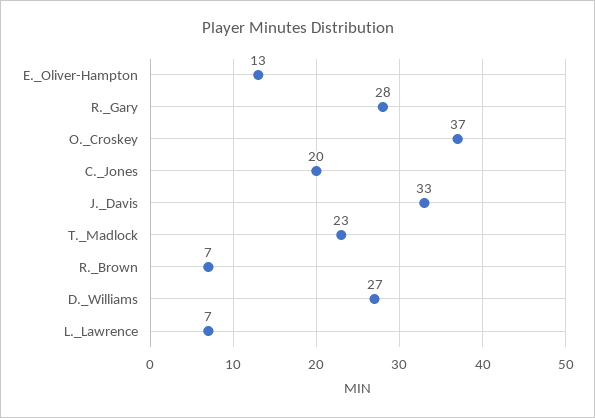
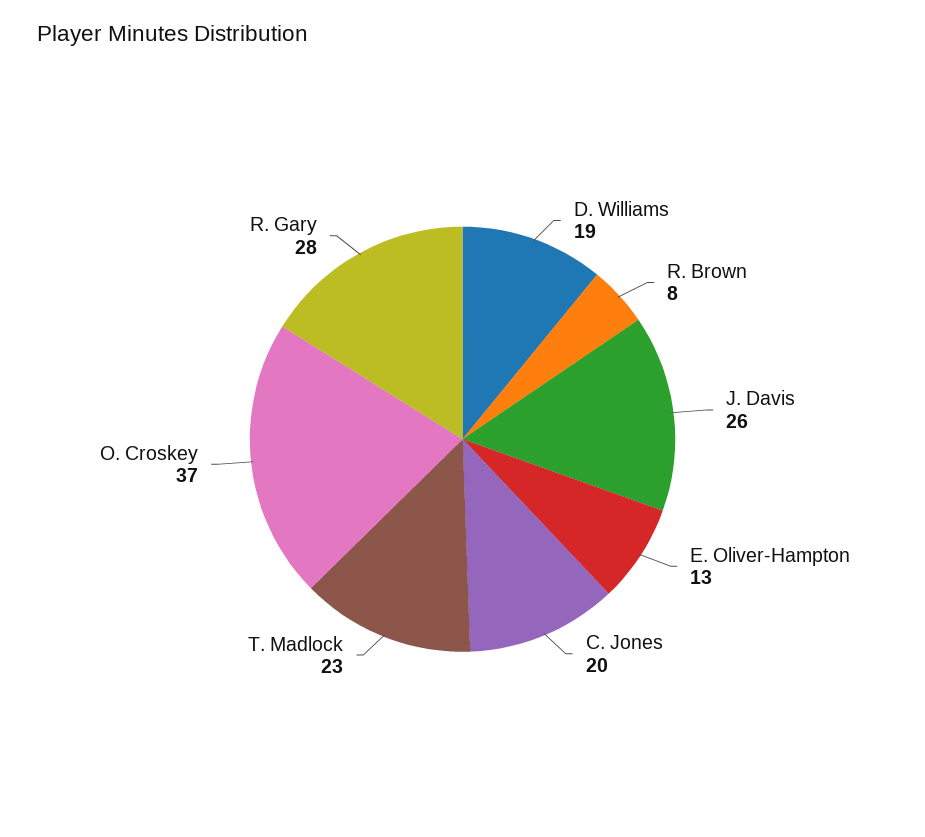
J._Davis: 33 -> 26
R._Brown: 7 -> 8
D._Williams: 27 -> 19
L._Lawrence: 7 -> none

